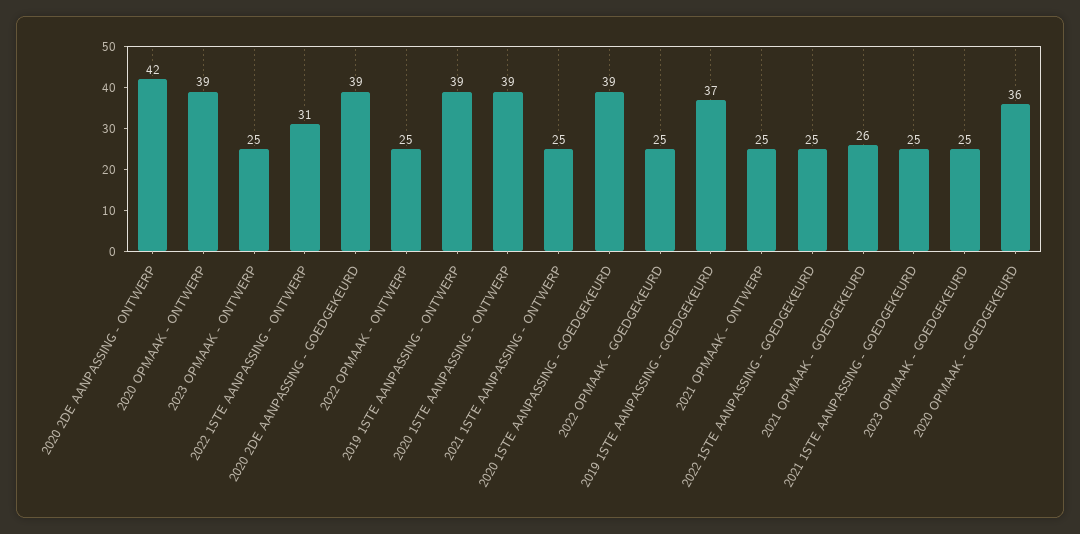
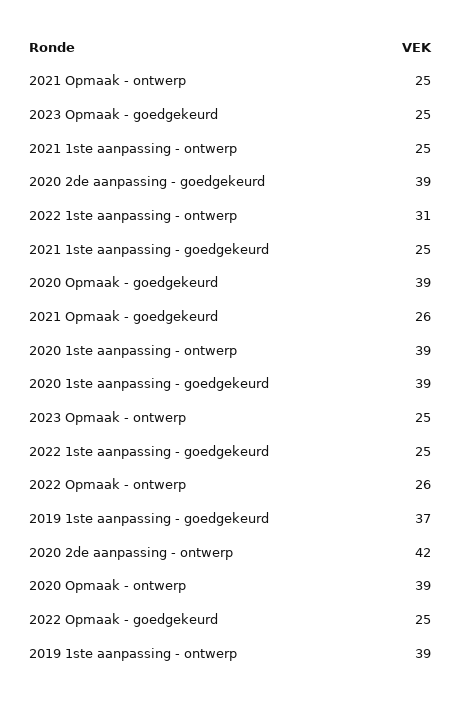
2022 OPMAAK - ONTWERP: 25 -> 26
2020 OPMAAK - GOEDGEKEURD: 36 -> 39

